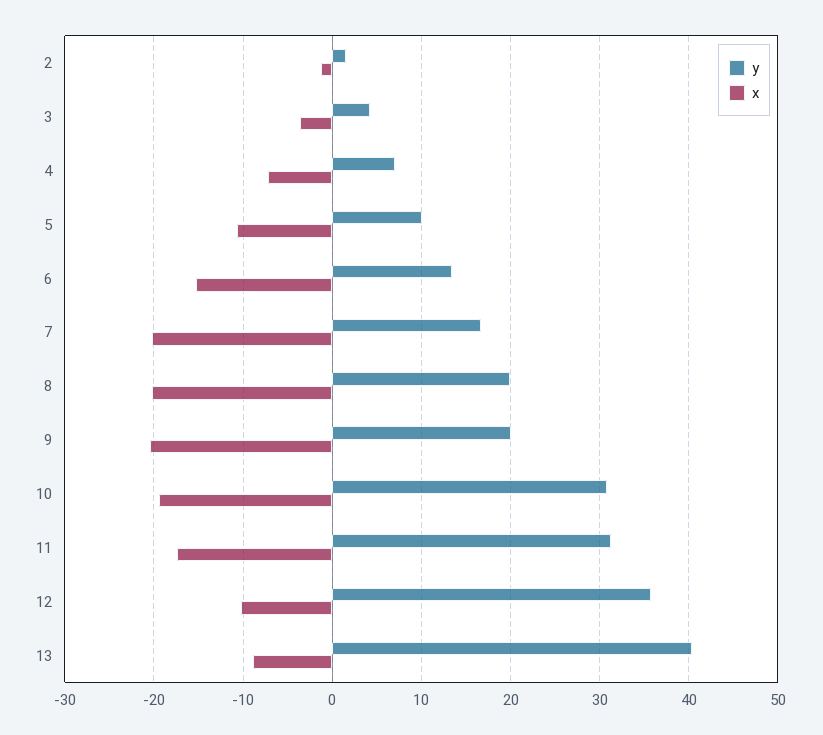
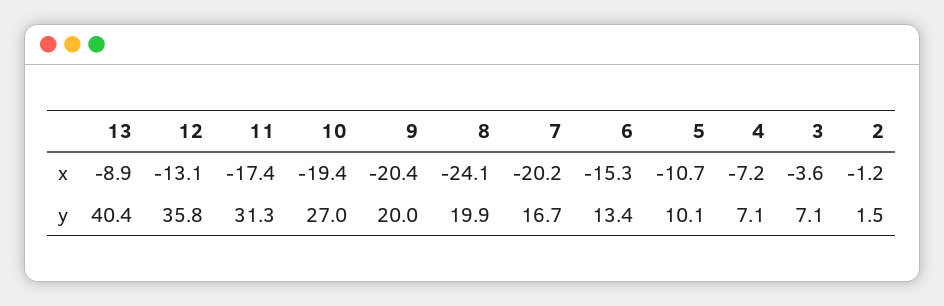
y, 3: 4 -> 7.1
x, 8: -20 -> -24.1
y, 10: 31 -> 27
x, 12: -10 -> -13.1

